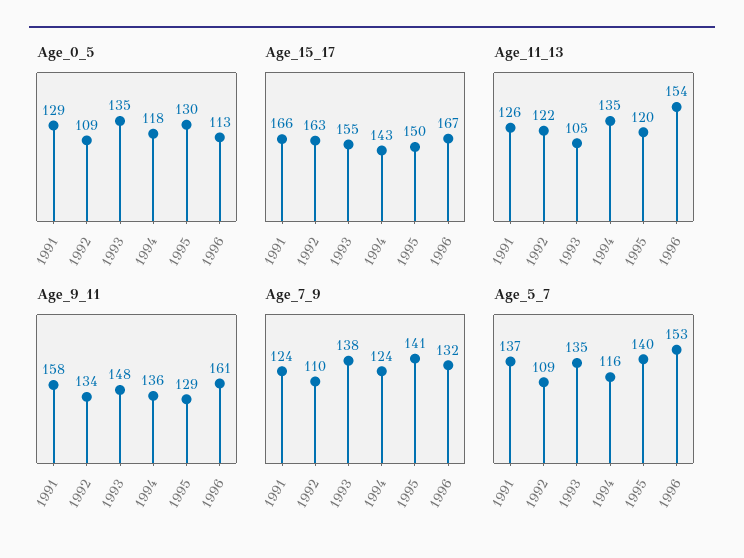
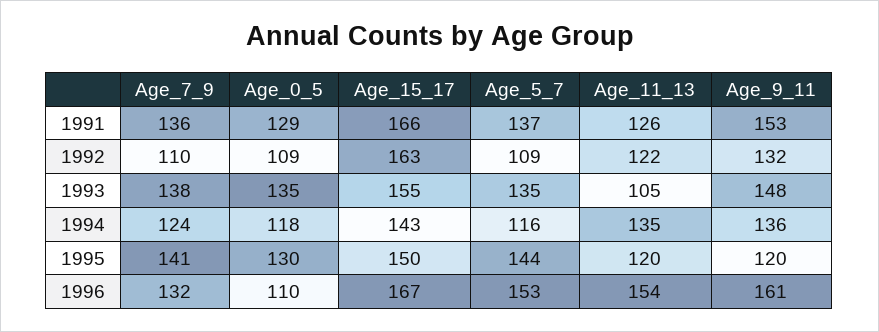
Age_0_5, 1996: 113 -> 110
Age_9_11, 1991: 158 -> 153
Age_9_11, 1992: 134 -> 132
Age_9_11, 1995: 129 -> 120
Age_7_9, 1991: 124 -> 136
Age_5_7, 1995: 140 -> 144

